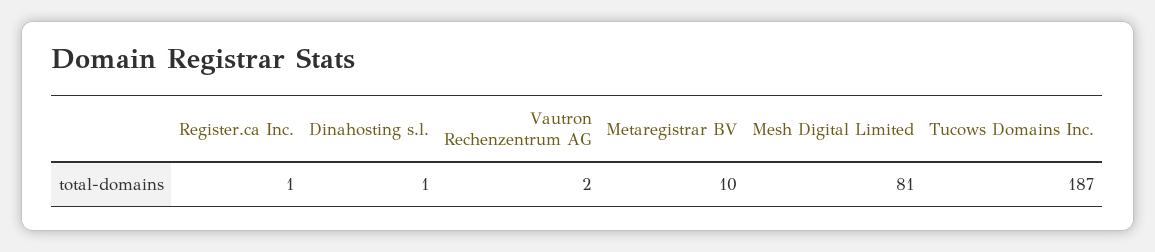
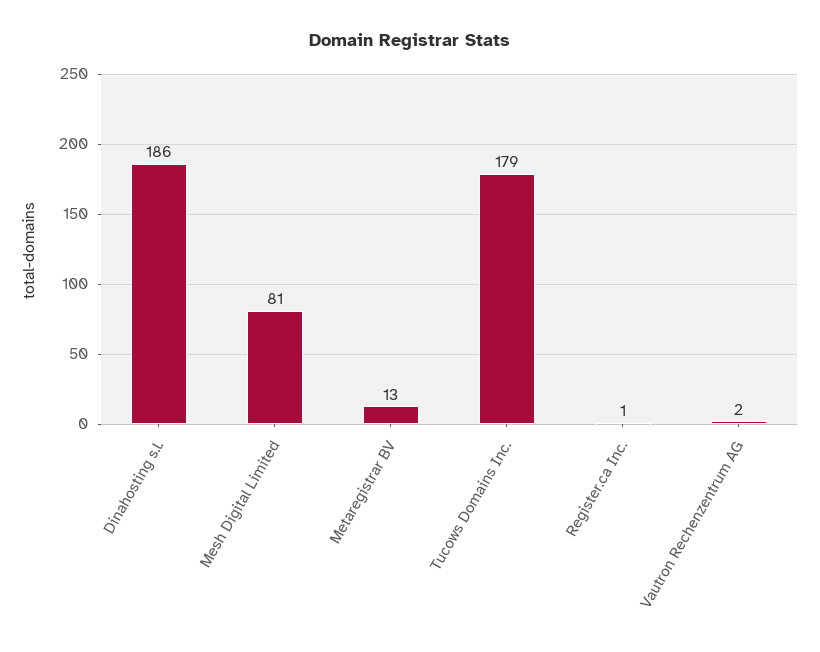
Dinahosting s.l.: 1 -> 186
Metaregistrar BV: 10 -> 13
Tucows Domains Inc.: 187 -> 179

